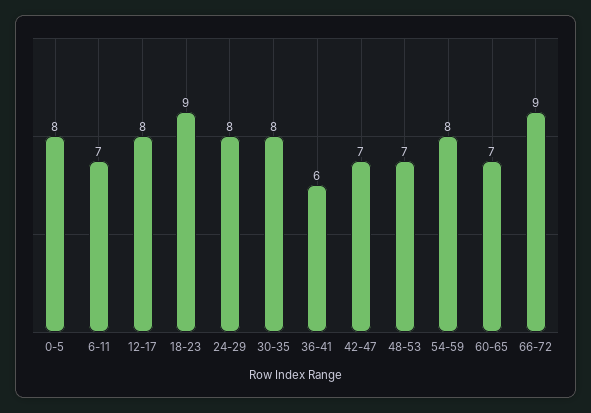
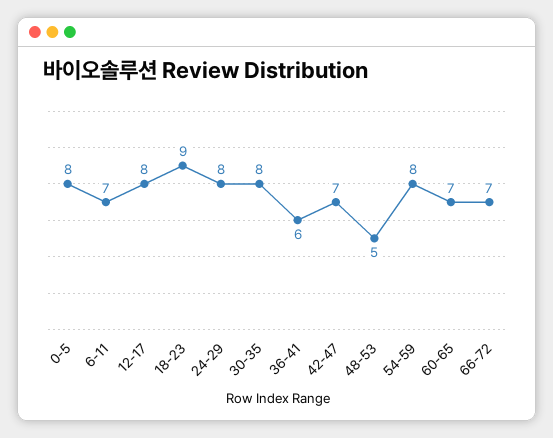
48-53: 7 -> 5
66-72: 9 -> 7

